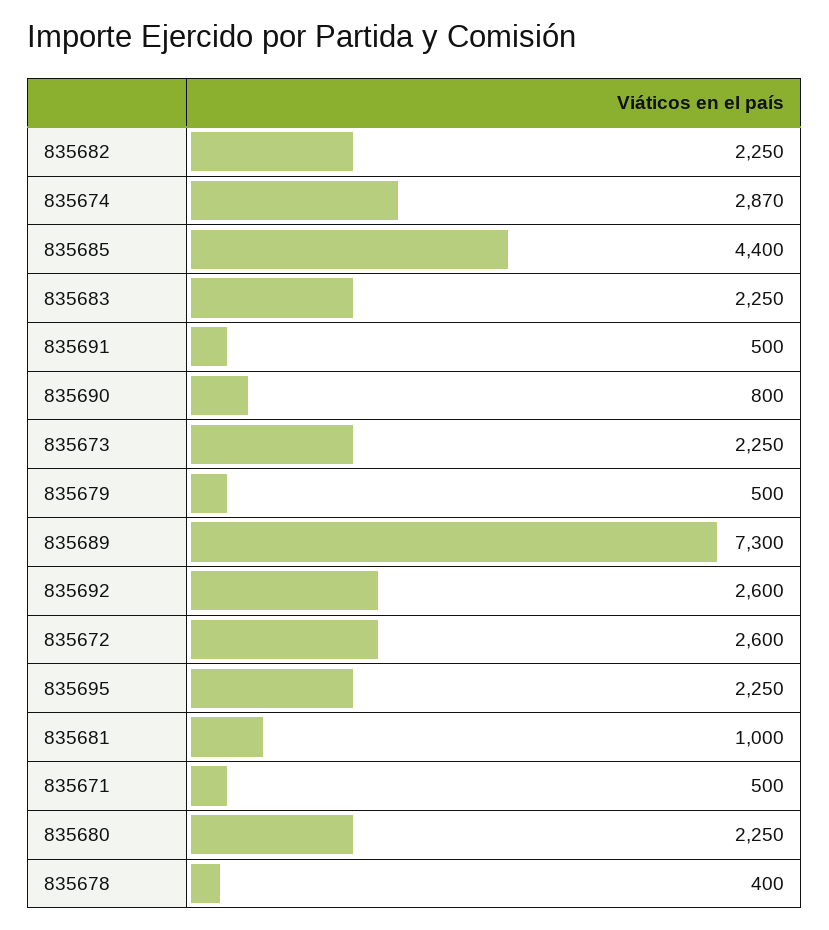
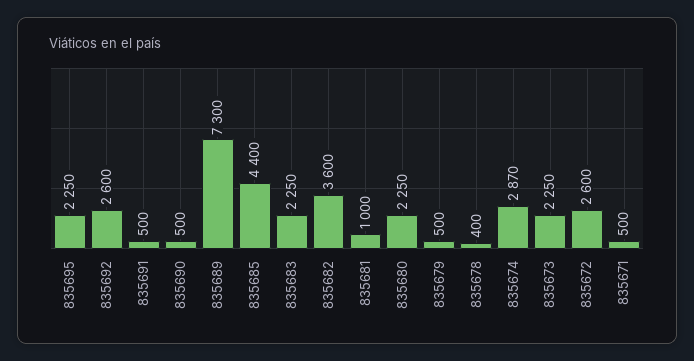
835682: 2250 -> 3600
835690: 800 -> 500

